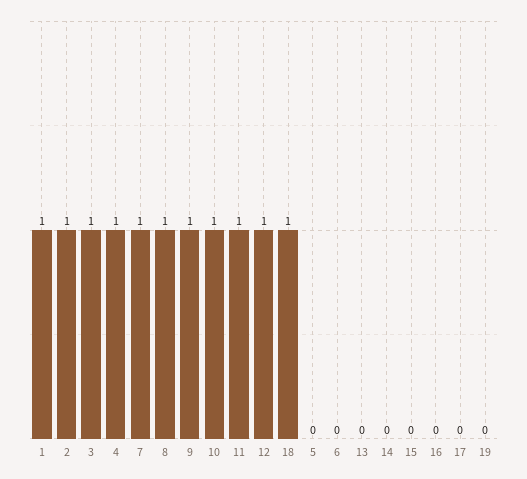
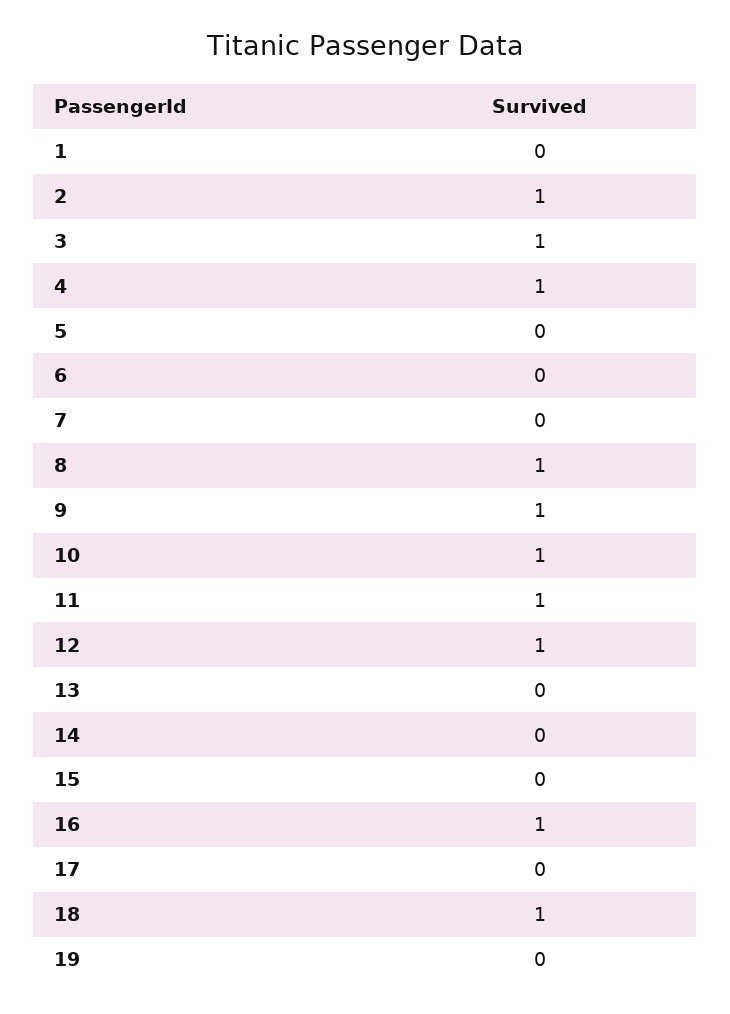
1: 1 -> 0
7: 1 -> 0
16: 0 -> 1

